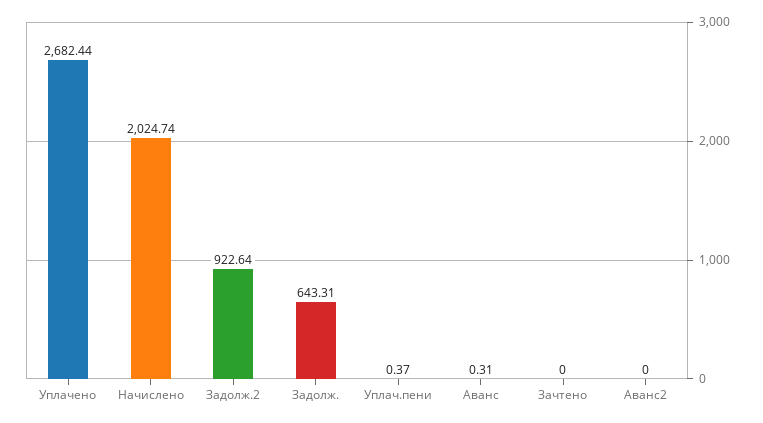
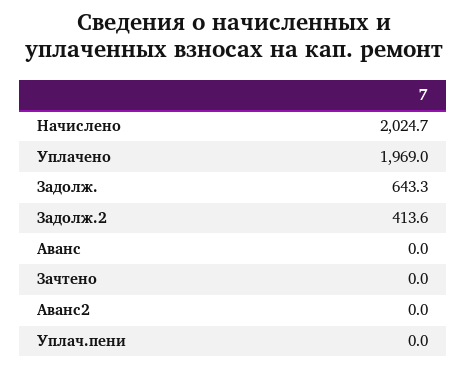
Уплачено: 2682.44 -> 1969
Задолж.2: 922.64 -> 413.6
Уплач.пени: 0.37 -> 0
Аванс: 0.31 -> 0

